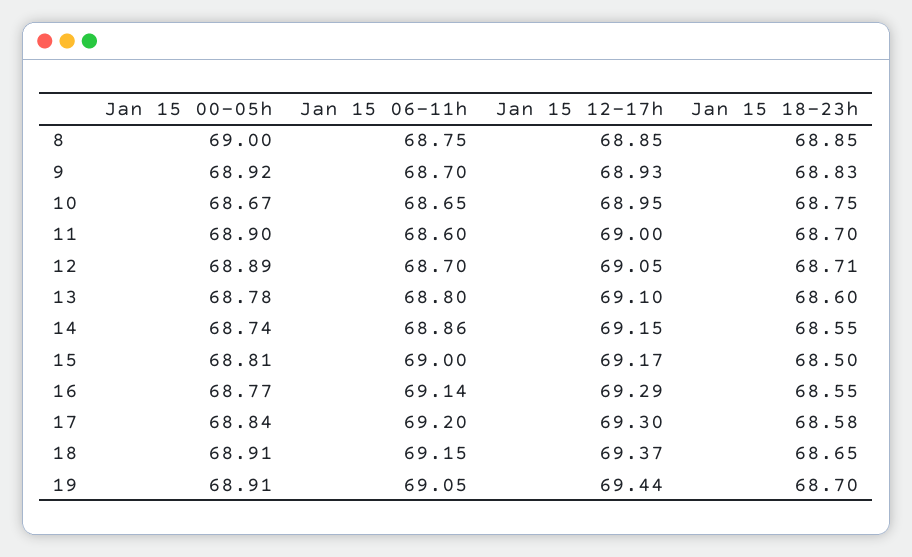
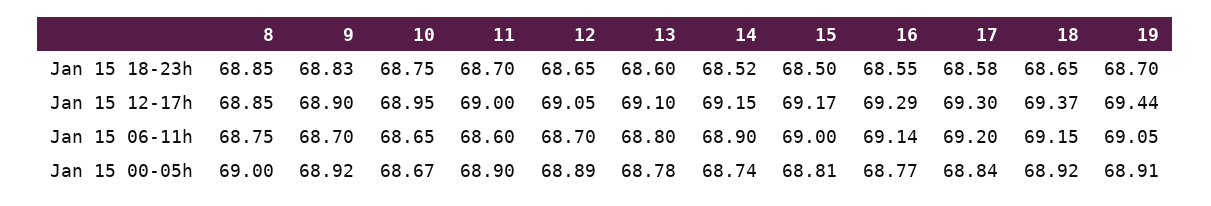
Jan 15 12-17h, 9: 68.93 -> 68.9
Jan 15 18-23h, 12: 68.71 -> 68.65
Jan 15 06-11h, 14: 68.86 -> 68.9
Jan 15 18-23h, 14: 68.55 -> 68.52
Jan 15 00-05h, 18: 68.91 -> 68.92

